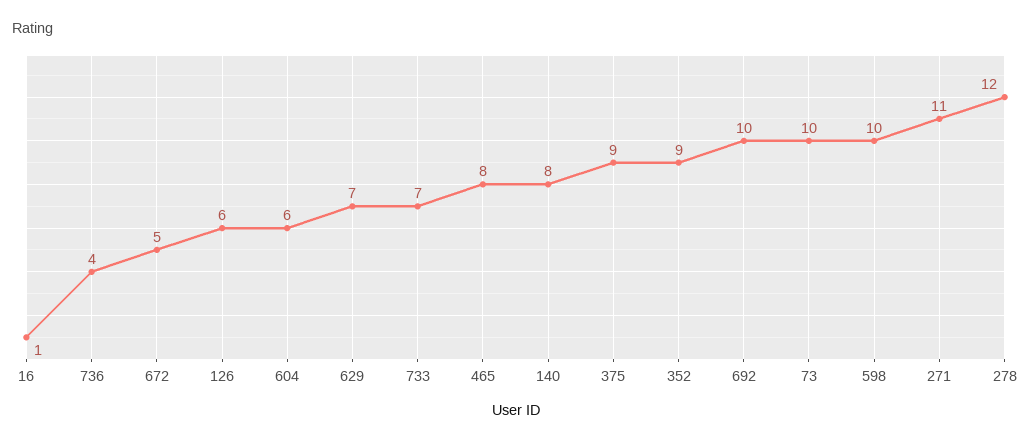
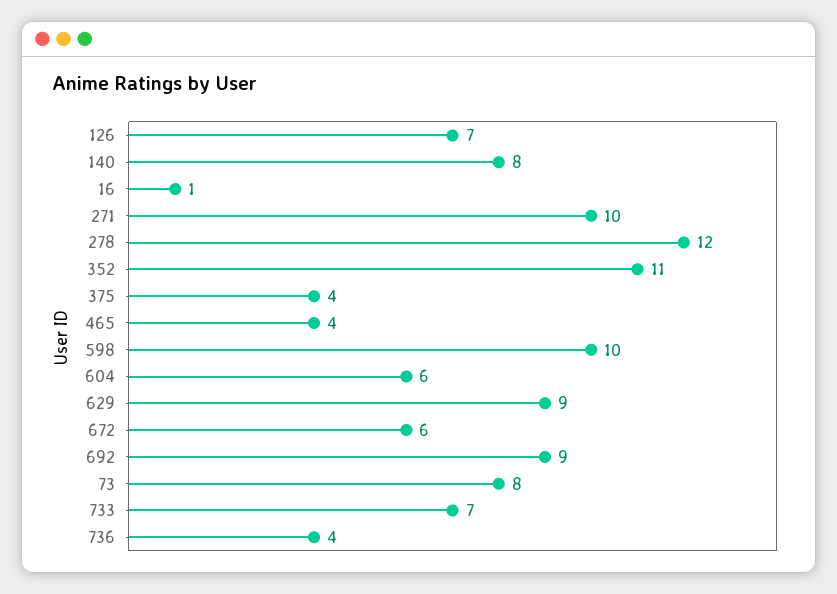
672: 5 -> 6
126: 6 -> 7
629: 7 -> 9
465: 8 -> 4
375: 9 -> 4
352: 9 -> 11
692: 10 -> 9
73: 10 -> 8
271: 11 -> 10

